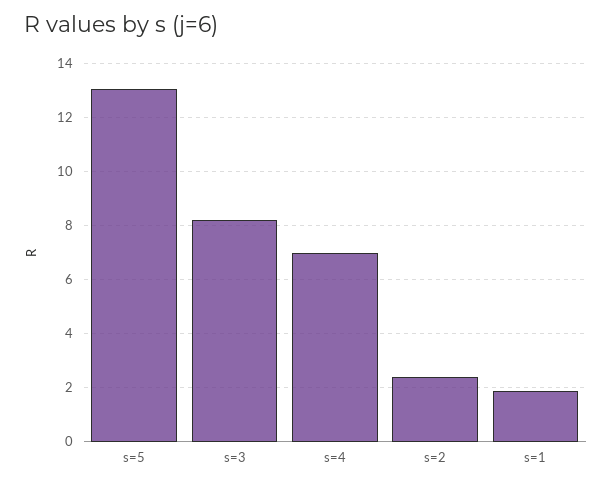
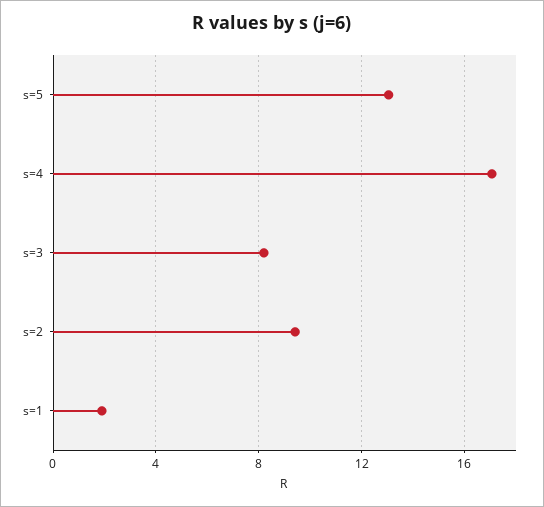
s=4: 7 -> 17
s=2: 2.5 -> 9.5

